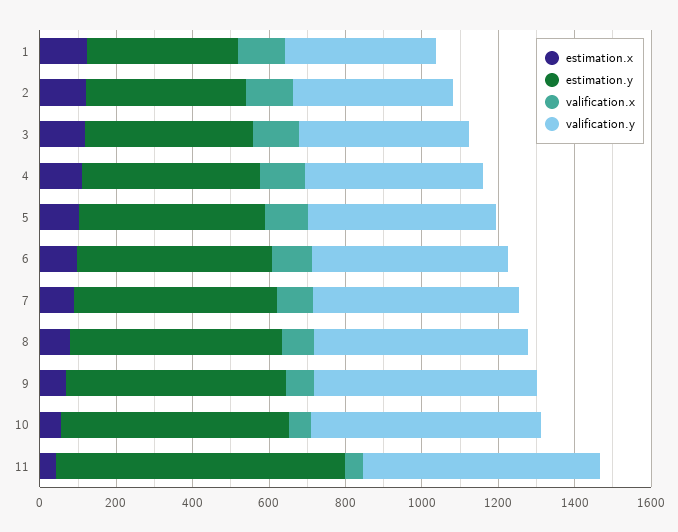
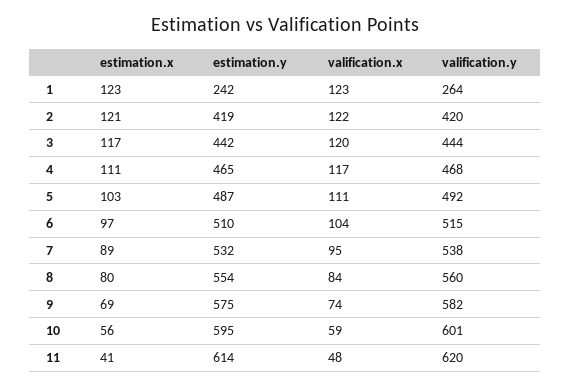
estimation.y, 1: 400 -> 242
valification.y, 1: 400 -> 264
estimation.y, 11: 750 -> 614

